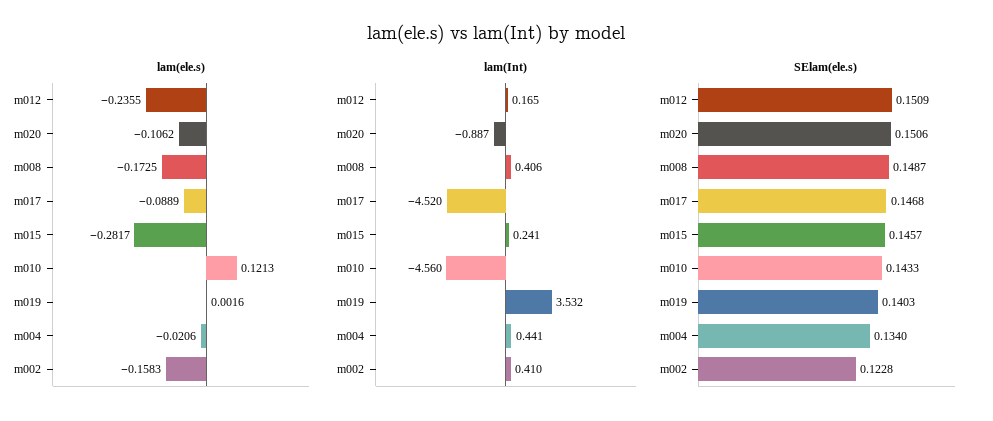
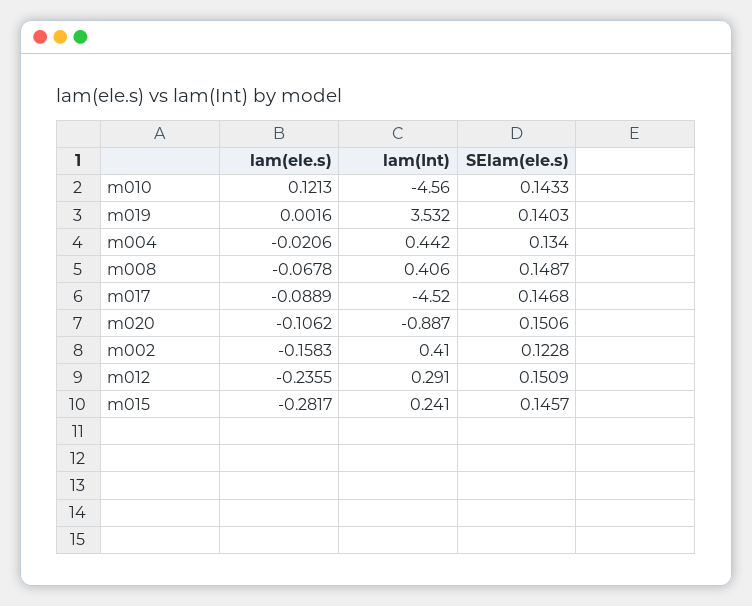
lam(ele.s), m008: -0.1725 -> -0.0678
lam(Int), m012: 0.165 -> 0.291
lam(Int), m004: 0.441 -> 0.442

